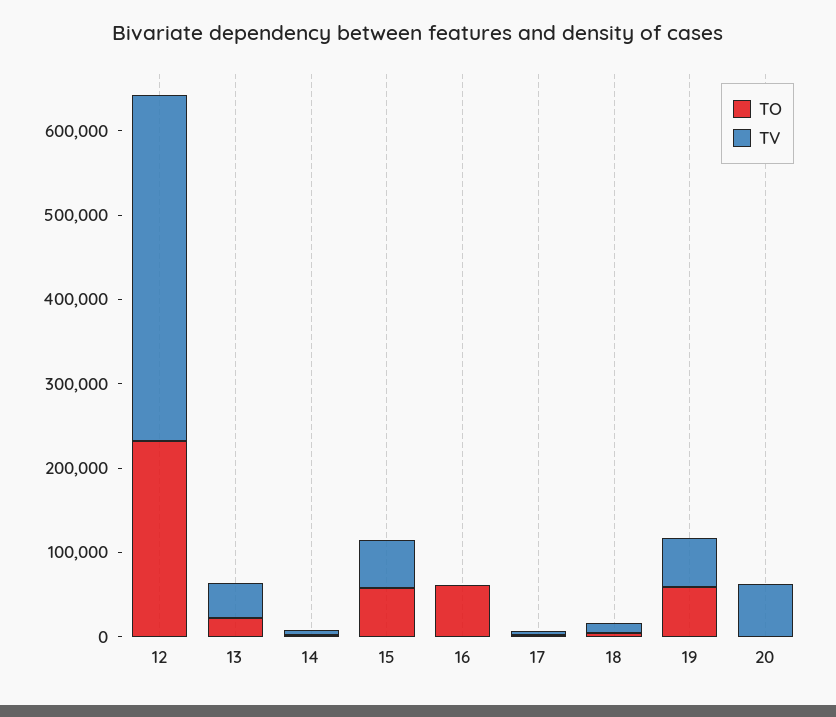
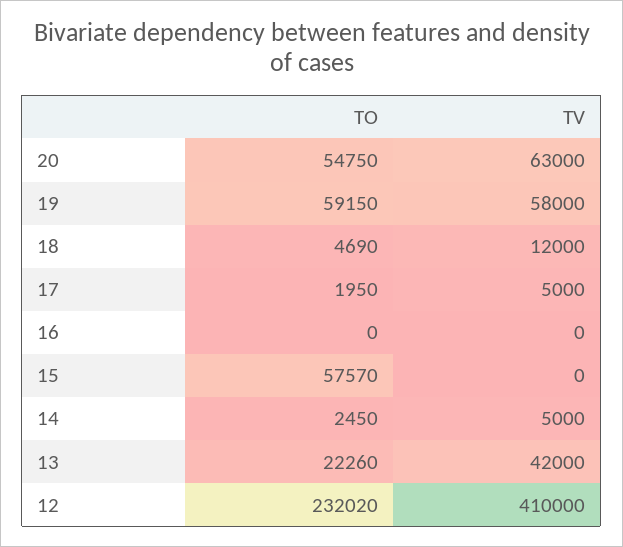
TV, 15: 60000 -> 0
TO, 16: 60000 -> 0
TO, 20: 0 -> 54750

